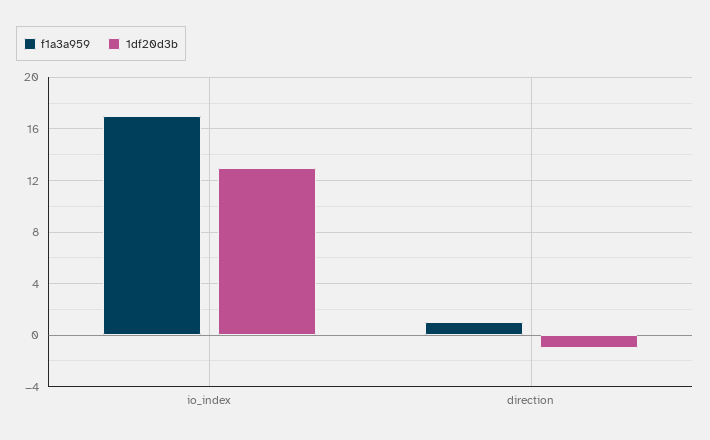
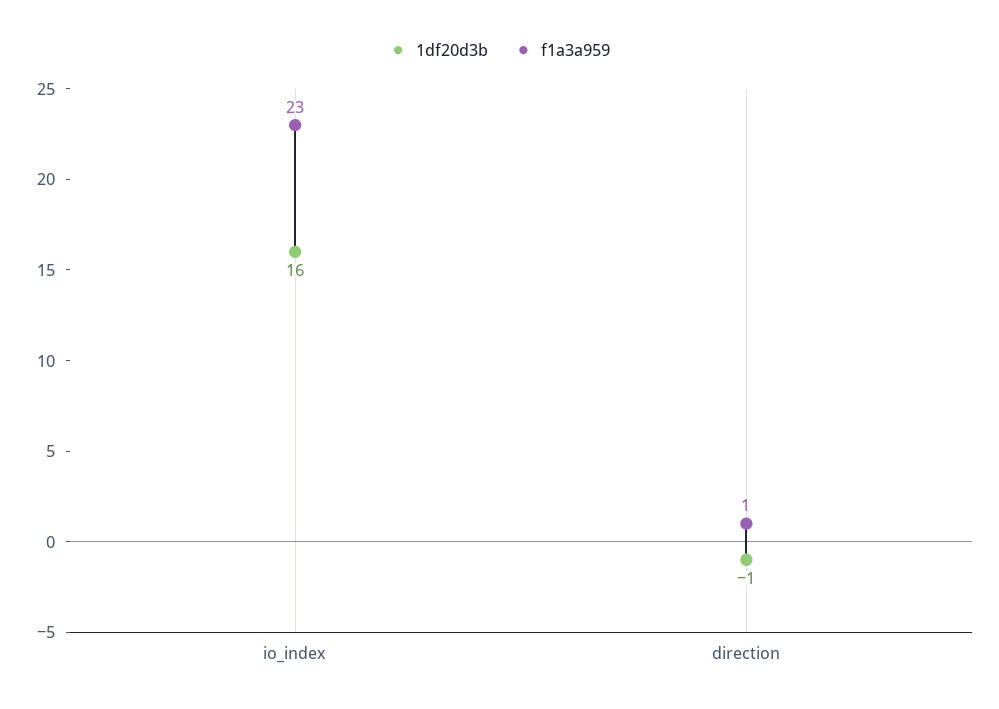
f1a3a959, io_index: 17 -> 23
1df20d3b, io_index: 13 -> 16

